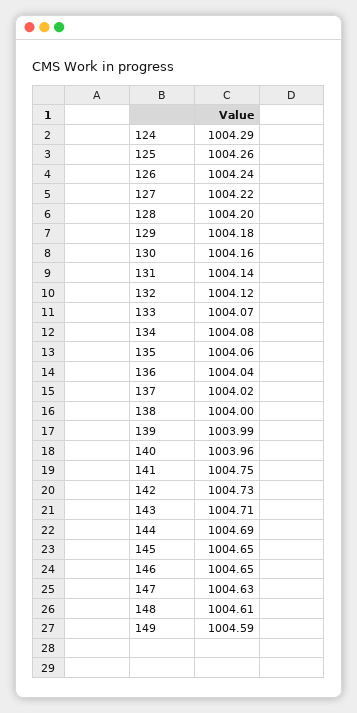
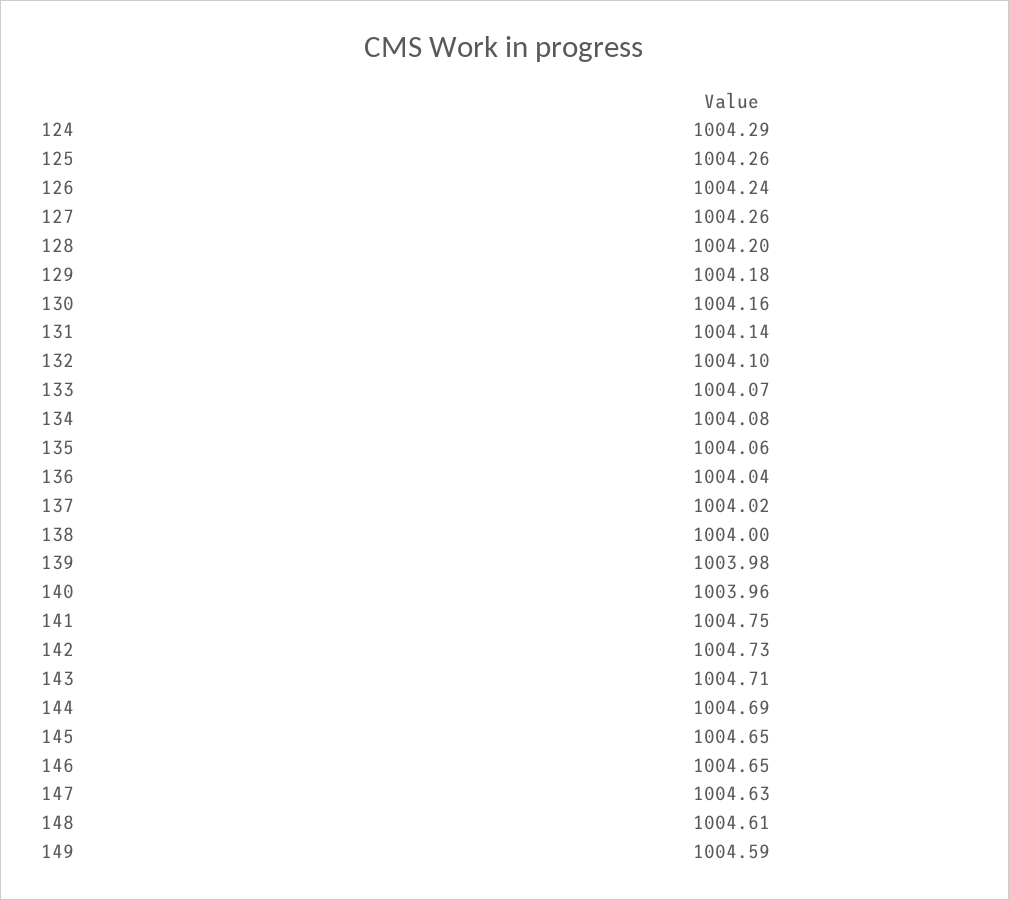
127: 1004.22 -> 1004.26
132: 1004.12 -> 1004.1
139: 1003.99 -> 1003.98

